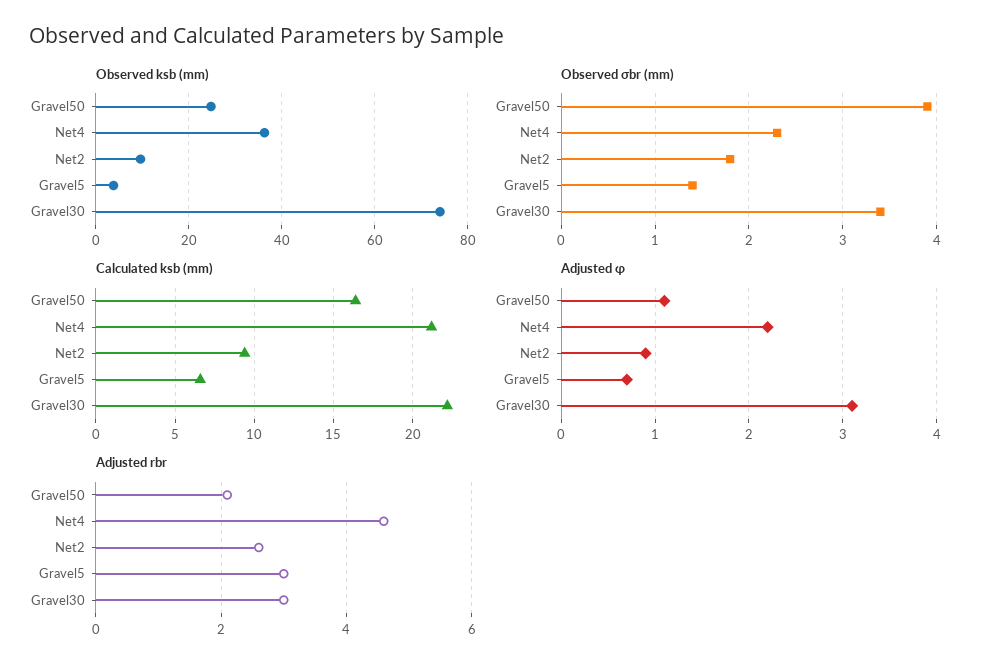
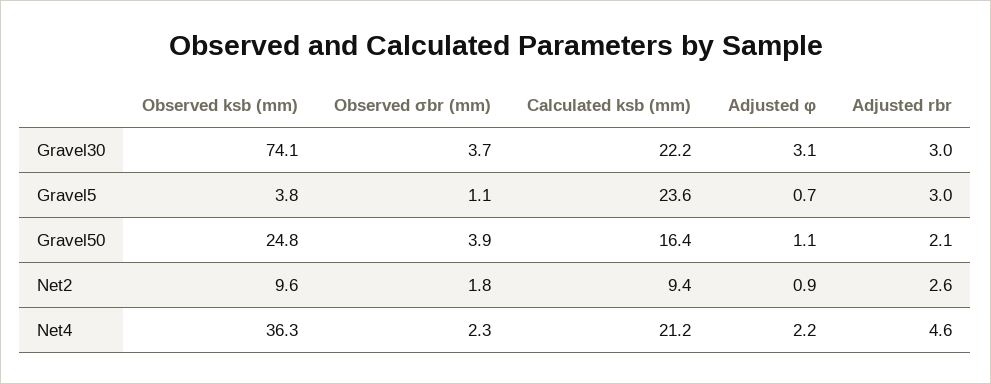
Observed σbr (mm), Gravel5: 1.4 -> 1.1
Observed σbr (mm), Gravel30: 3.4 -> 3.7
Calculated ksb (mm), Gravel5: 6.5 -> 23.6

